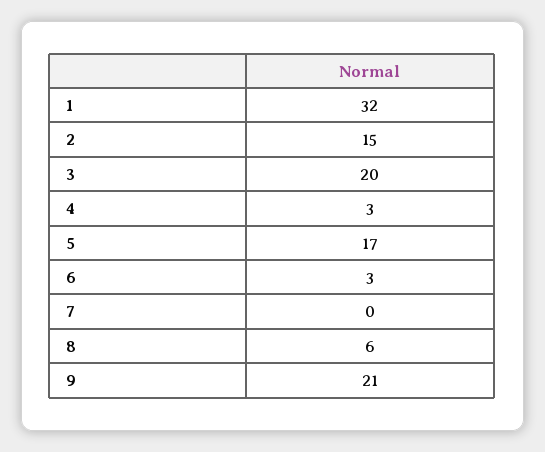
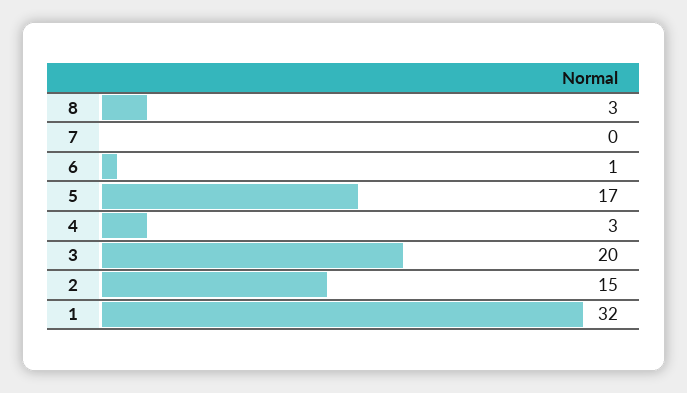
6: 3 -> 1
8: 6 -> 3
9: 21 -> none

